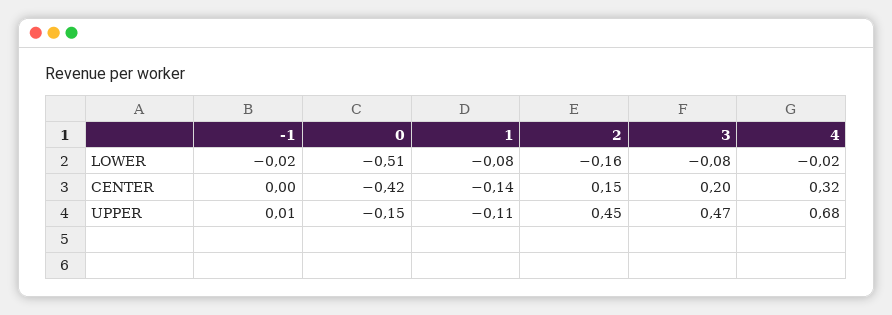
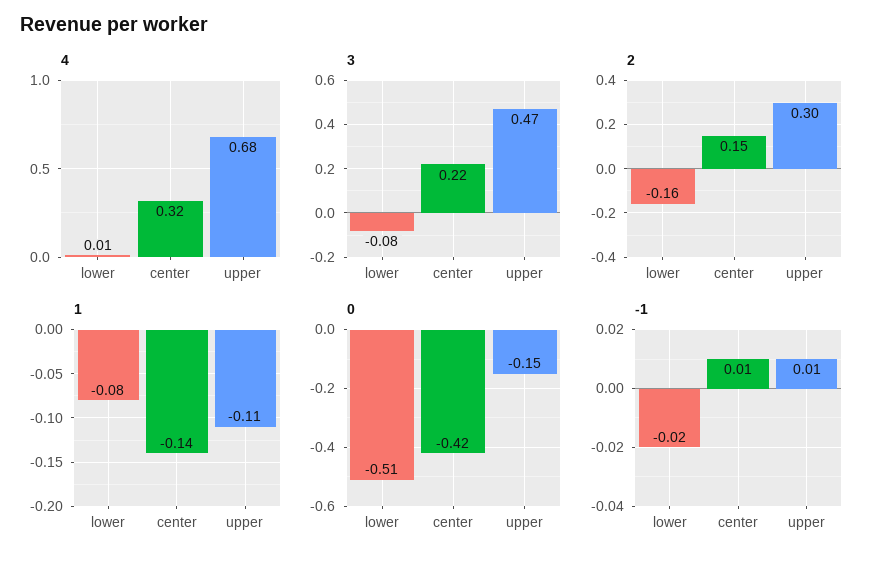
4, LOWER: -0.02 -> 0.01
-1, CENTER: 0 -> 0.01
3, CENTER: 0.2 -> 0.22
2, UPPER: 0.45 -> 0.3

